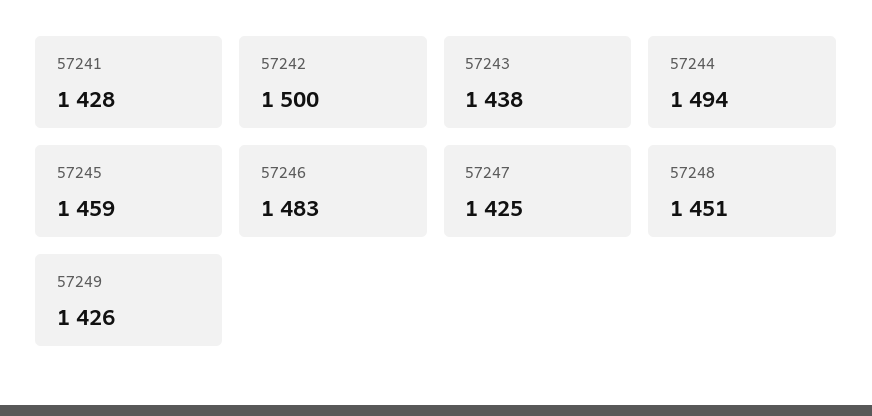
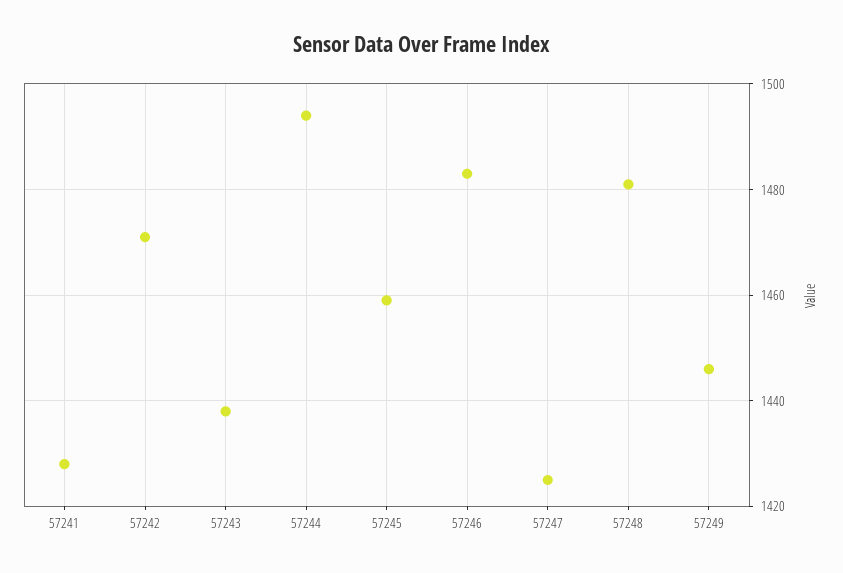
57242: 1500 -> 1470
57248: 1451 -> 1480
57249: 1426 -> 1445

